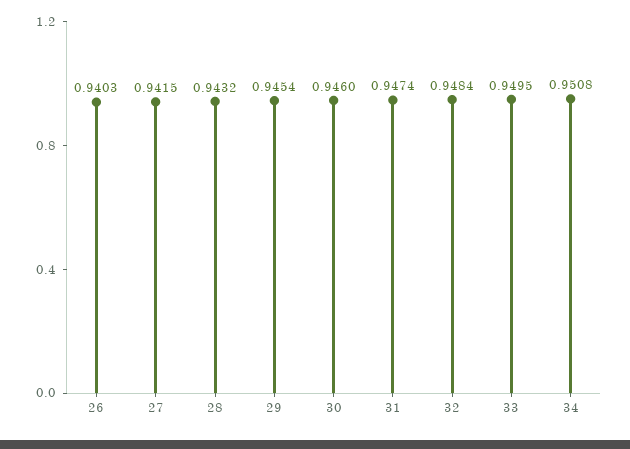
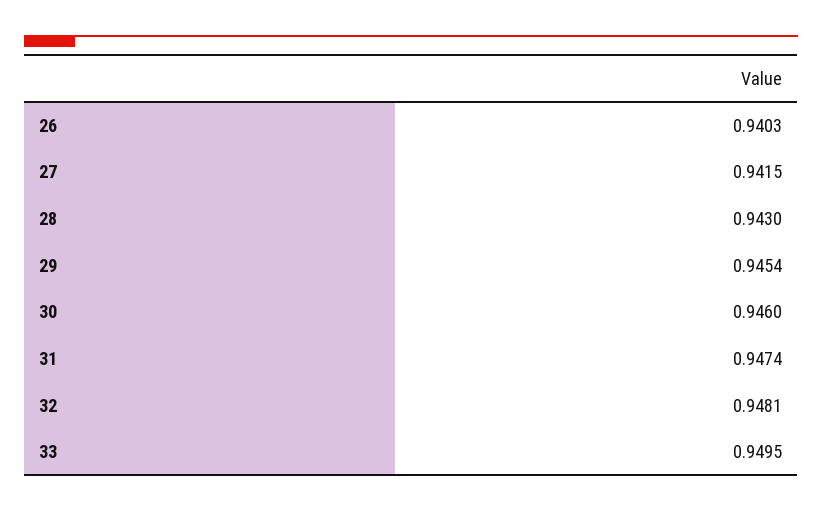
28: 0.9432 -> 0.943
32: 0.9484 -> 0.9481
34: 0.9508 -> none

